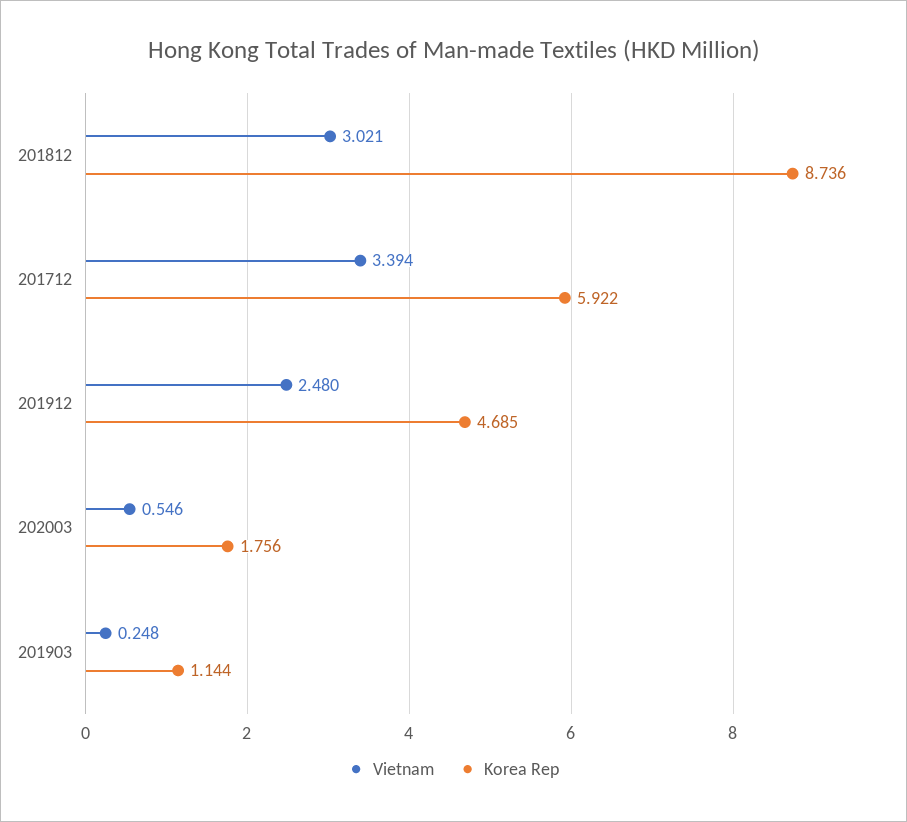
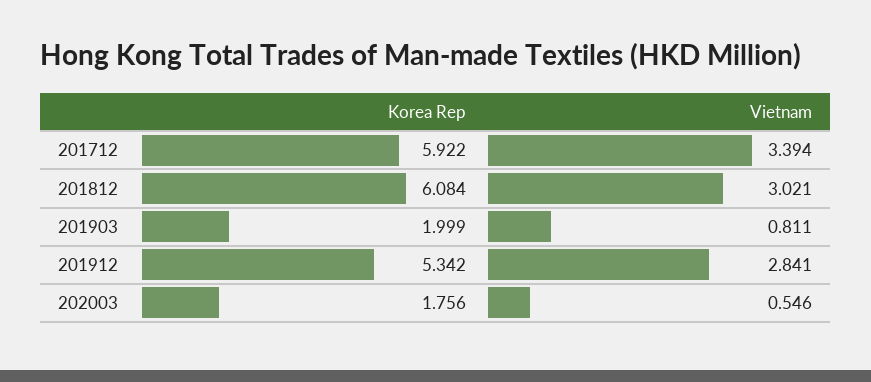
Korea Rep, 201812: 8.736 -> 6.084
Vietnam, 201912: 2.48 -> 2.841
Korea Rep, 201912: 4.685 -> 5.342
Vietnam, 201903: 0.248 -> 0.811
Korea Rep, 201903: 1.144 -> 1.999

